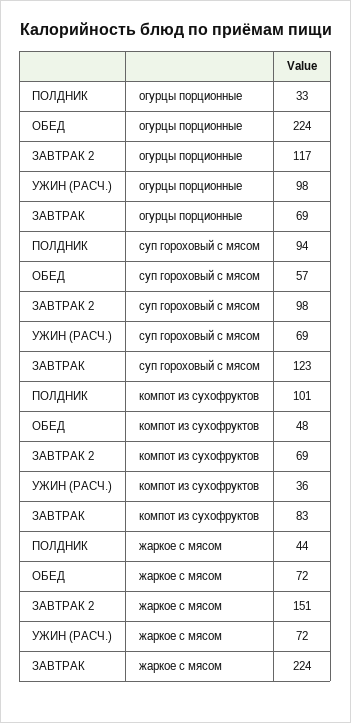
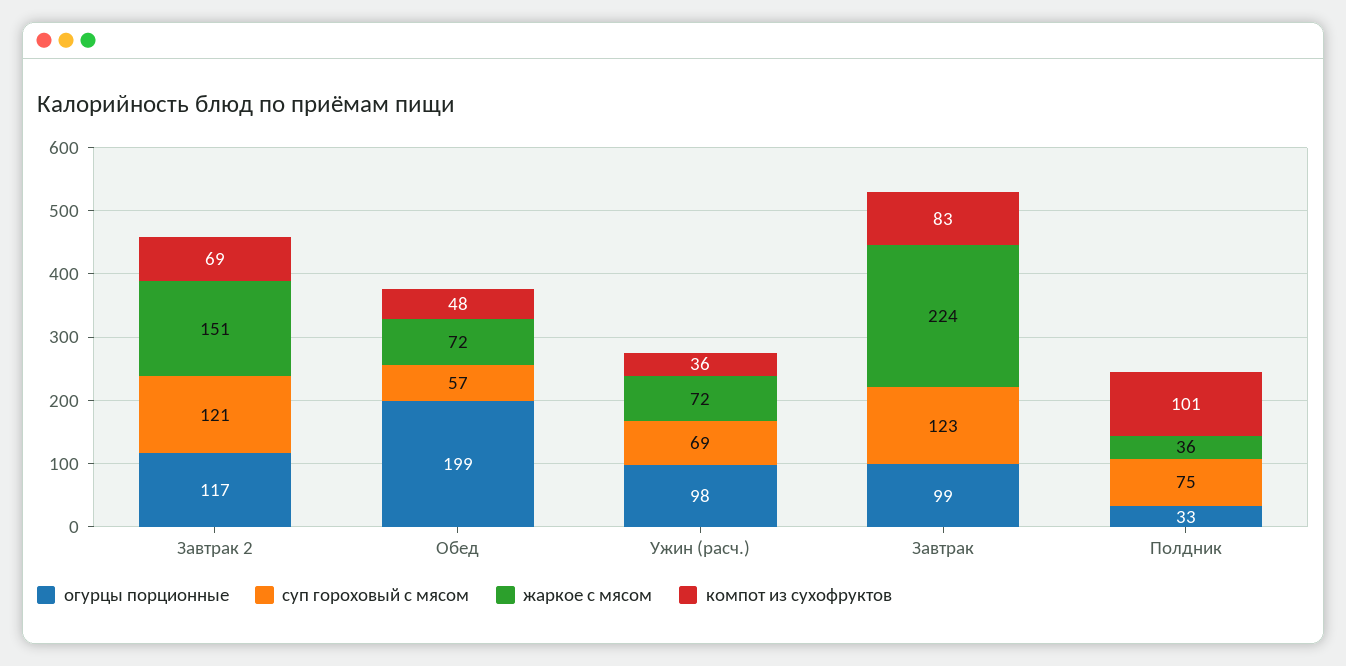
огурцы порционные, ОБЕД: 224 -> 199
огурцы порционные, ЗАВТРАК: 69 -> 99
суп гороховый с мясом, ПОЛДНИК: 94 -> 75
суп гороховый с мясом, ЗАВТРАК 2: 98 -> 121
жаркое с мясом, ПОЛДНИК: 44 -> 36

